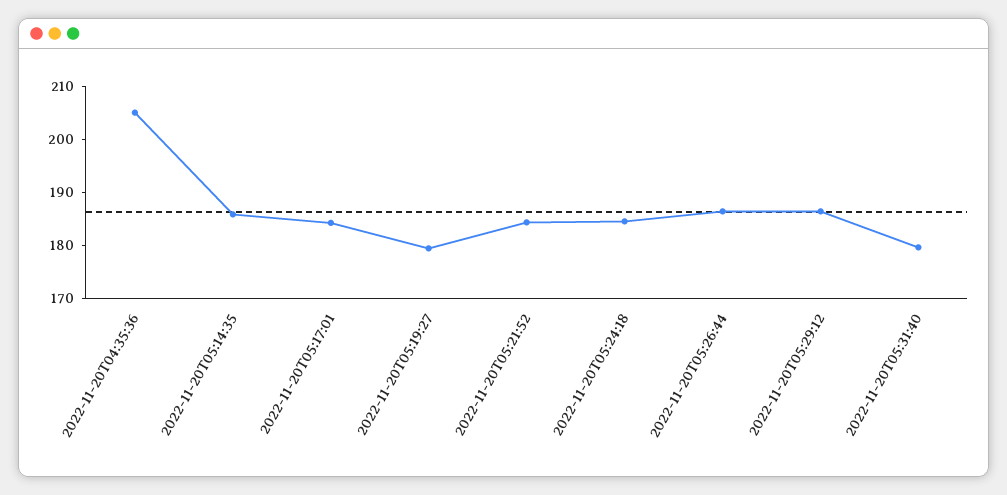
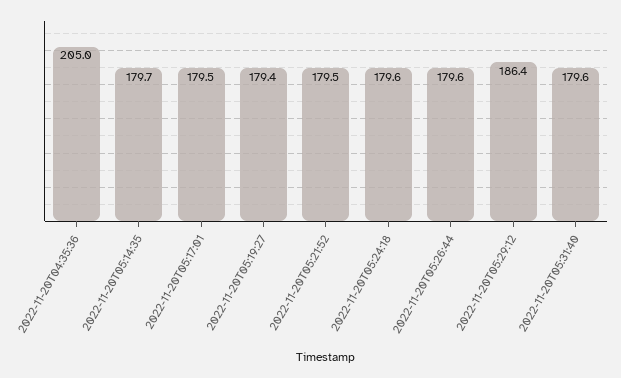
2022-11-20T05:14:35: 186 -> 179.7
2022-11-20T05:17:01: 184 -> 179.5
2022-11-20T05:21:52: 184 -> 179.5
2022-11-20T05:24:18: 184 -> 179.6
2022-11-20T05:26:44: 186 -> 179.6

